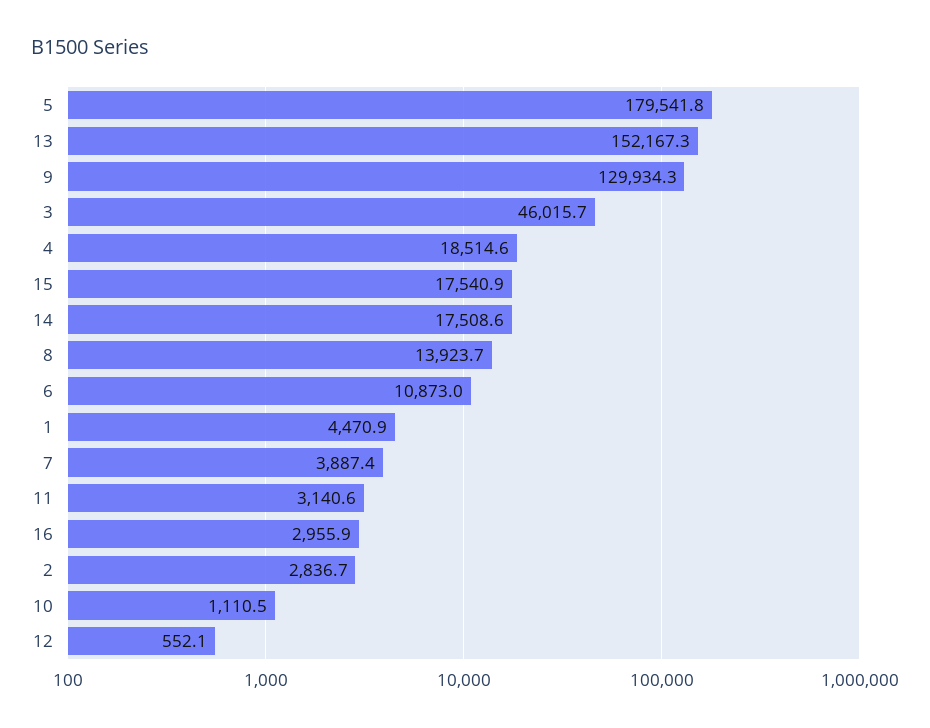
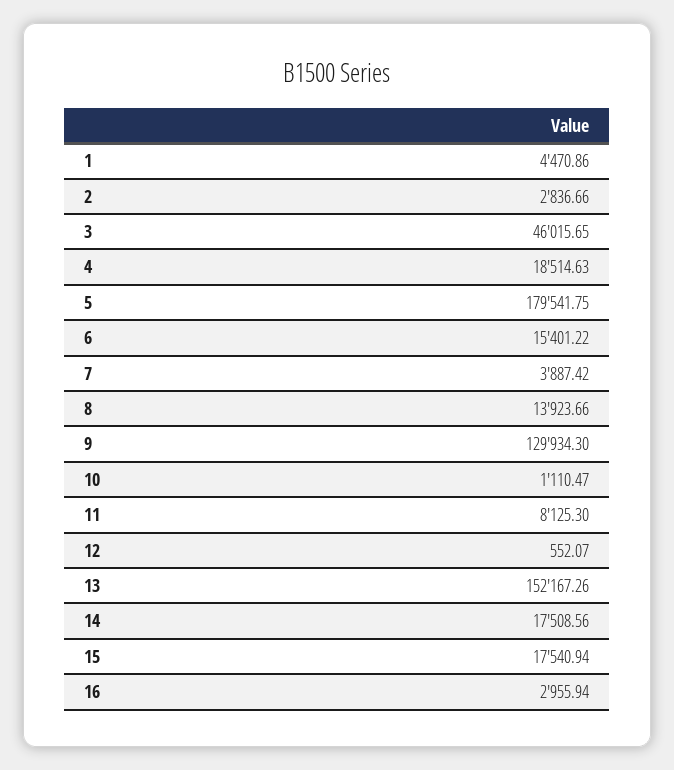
6: 10873 -> 15401.22
11: 3140.6 -> 8125.3

